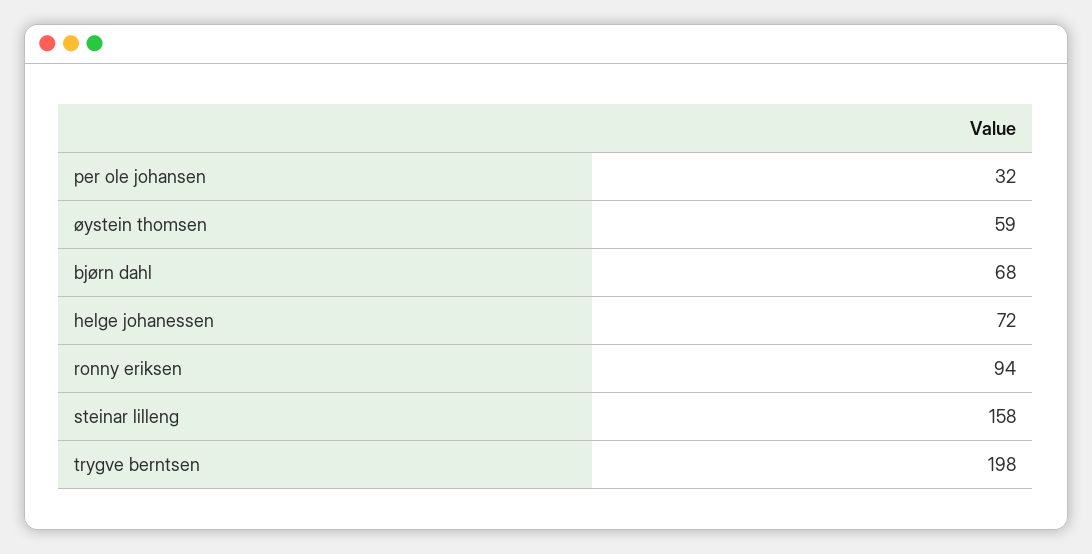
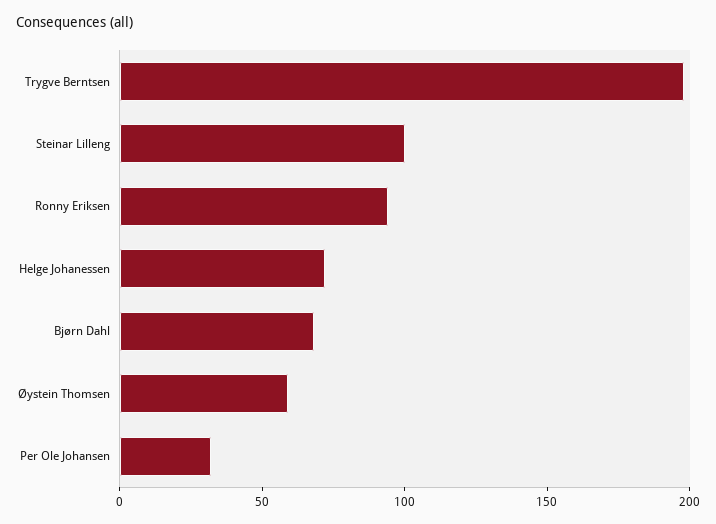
steinar lilleng: 158 -> 100

